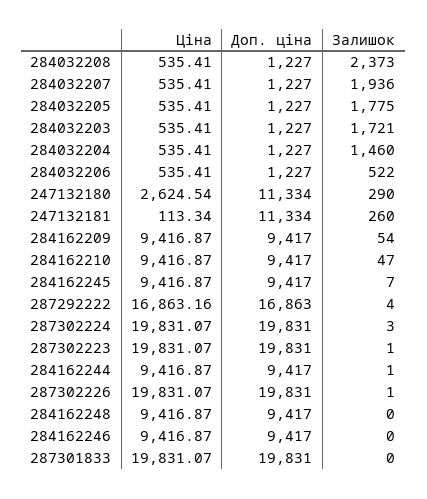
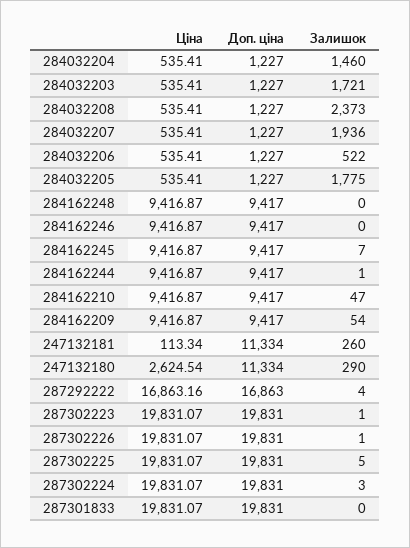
Ціна, 287302225: none -> 19831.07
Доп. ціна, 287302225: none -> 19831
Залишок, 287302225: none -> 5

